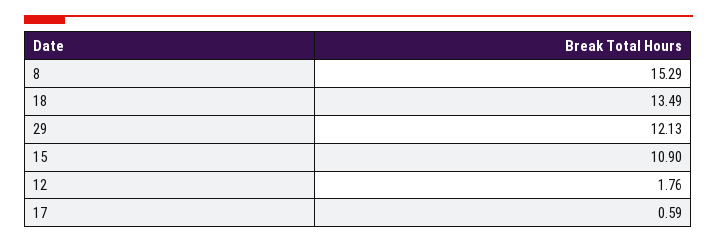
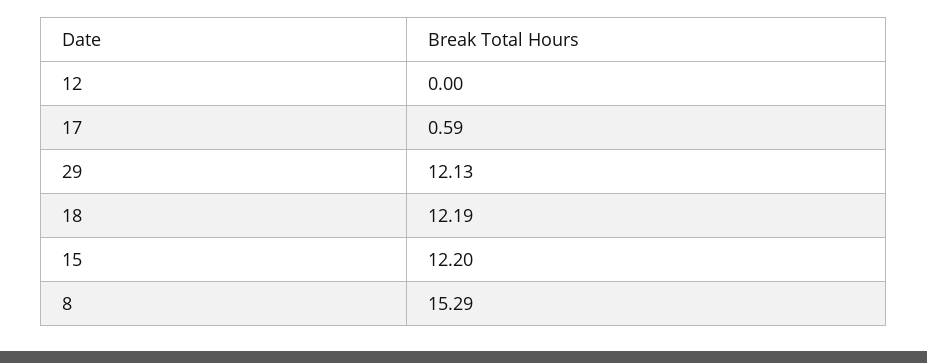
18: 13.49 -> 12.19
15: 10.9 -> 12.2
12: 1.76 -> 0

